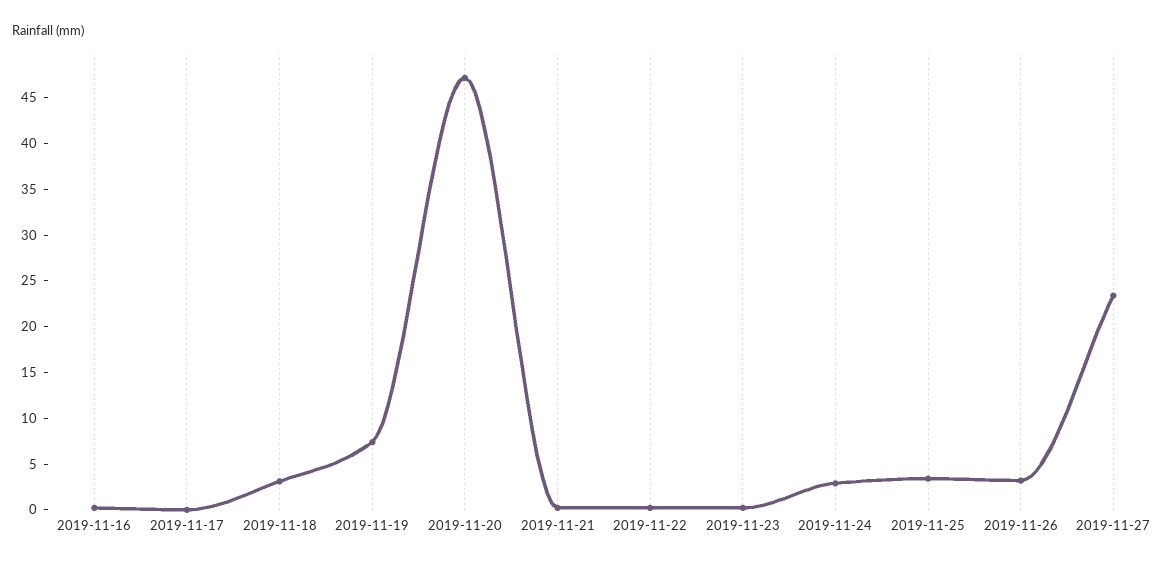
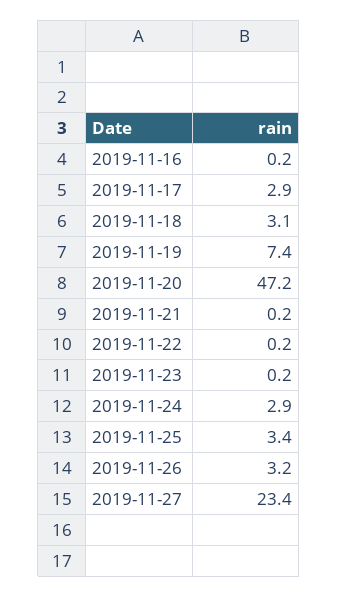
2019-11-17: 0 -> 2.9

